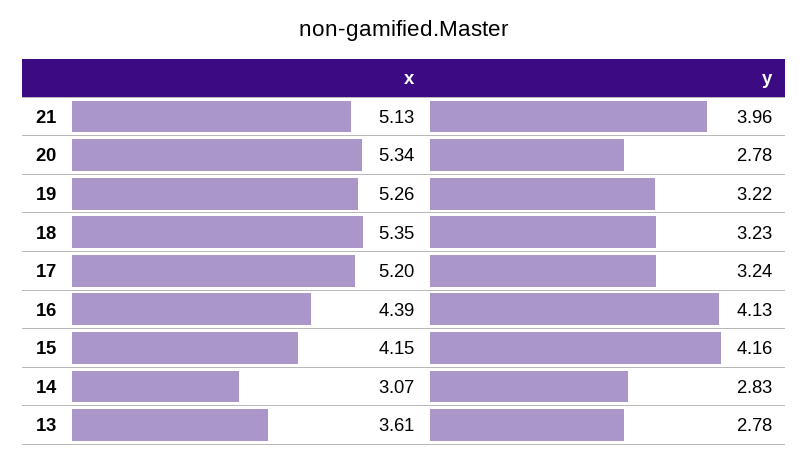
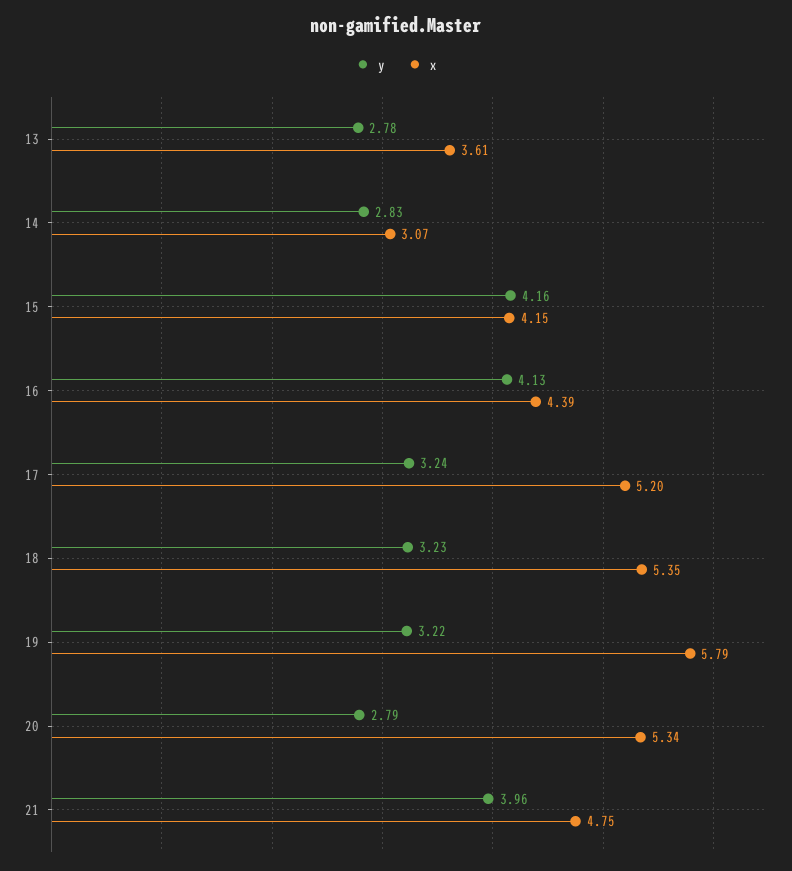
x, 21: 5.13 -> 4.75
y, 20: 2.78 -> 2.79
x, 19: 5.26 -> 5.79

